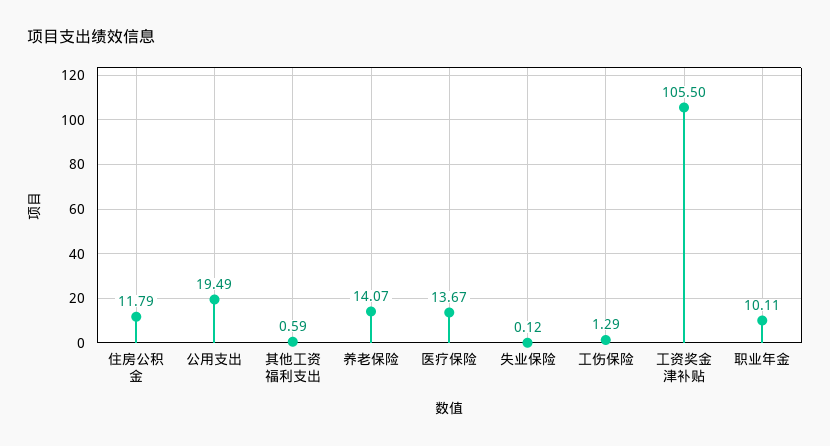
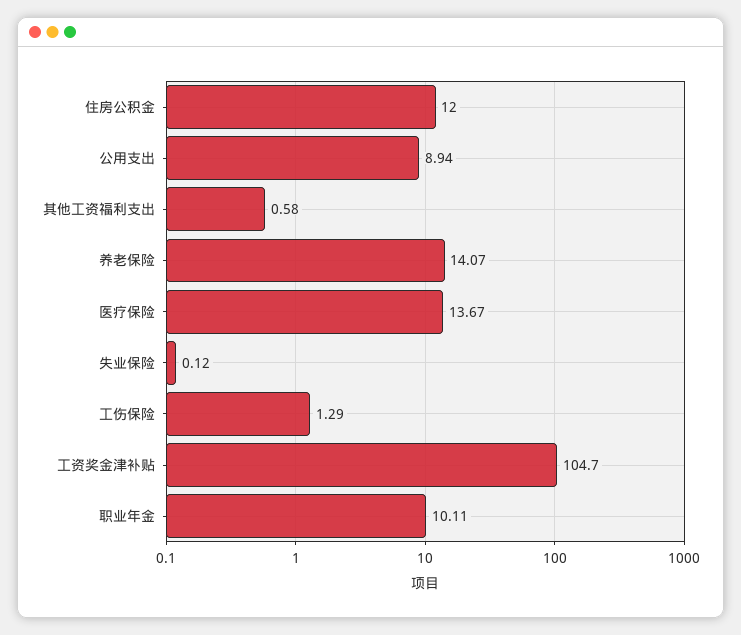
住房公积金: 11.79 -> 12
公用支出: 19.49 -> 8.94
其他工资福利支出: 0.59 -> 0.58
工资奖金津补贴: 105.5 -> 104.7

